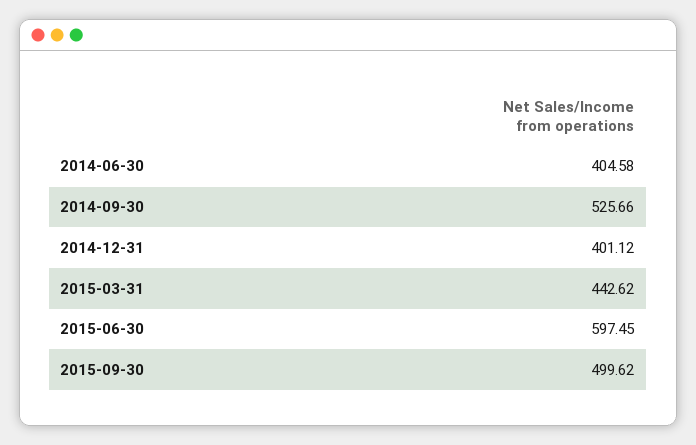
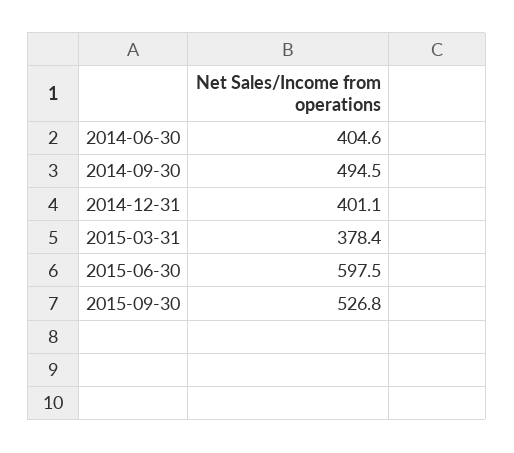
2014-09-30: 525.66 -> 494.5
2015-03-31: 442.62 -> 378.4
2015-09-30: 499.62 -> 526.8

